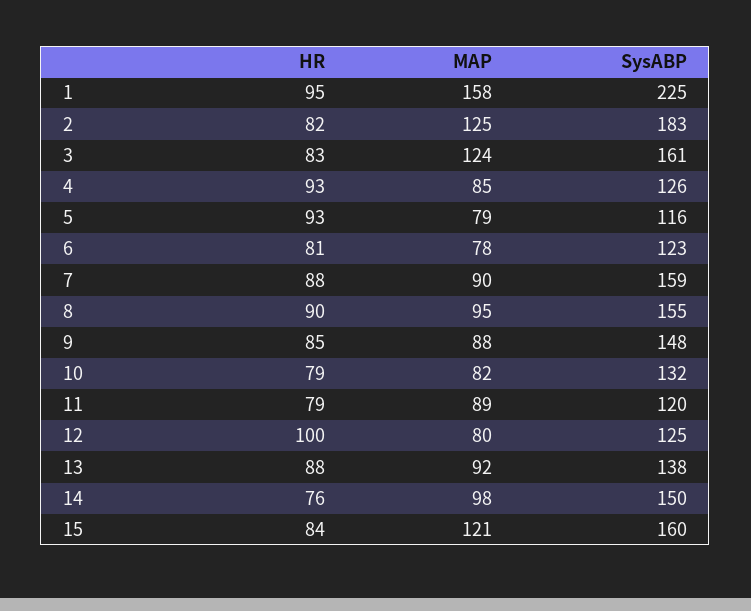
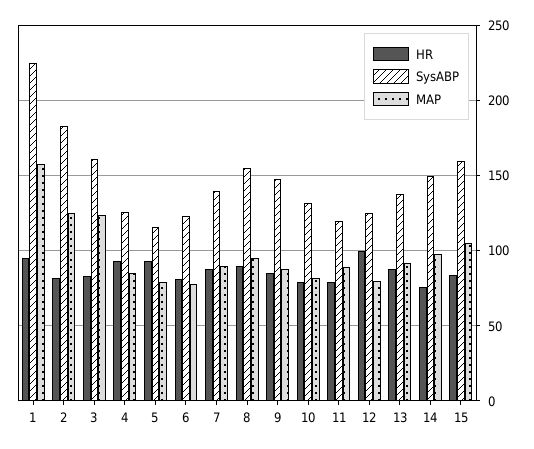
SysABP, 7: 159 -> 140
MAP, 15: 121 -> 105

